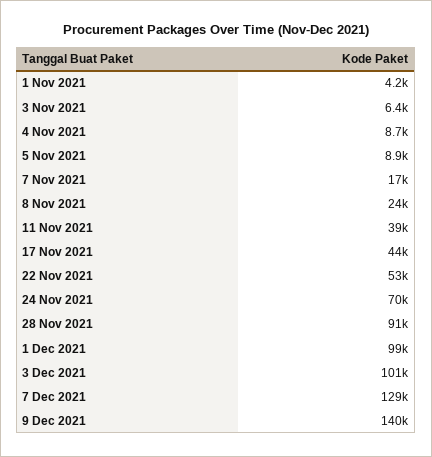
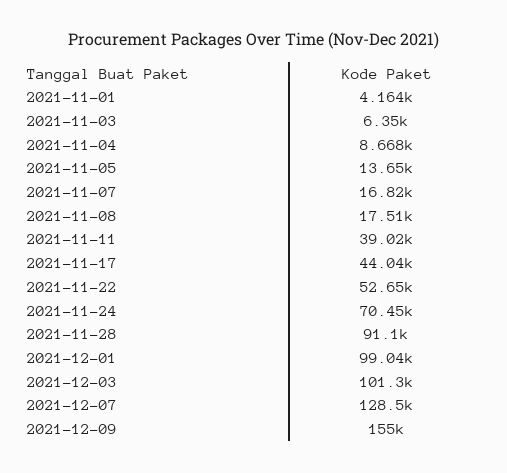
5 Nov 2021: 8900 -> 13650
8 Nov 2021: 24000 -> 17510
9 Dec 2021: 140000 -> 155000

